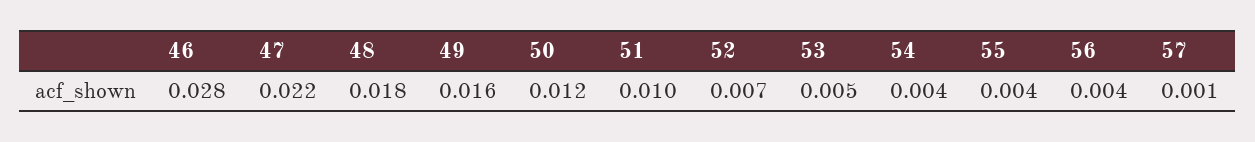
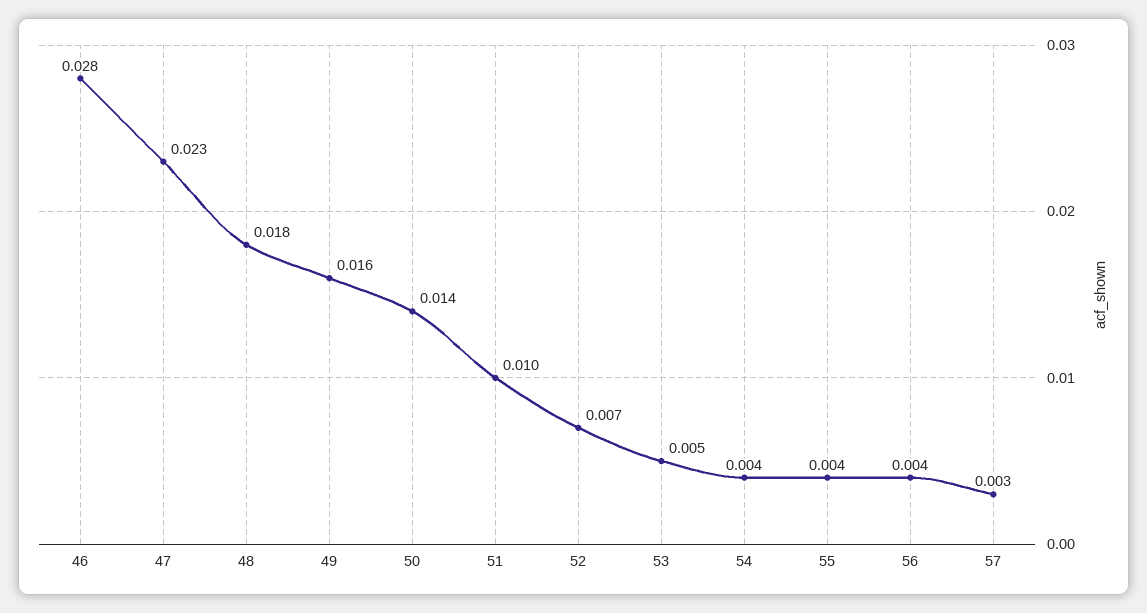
47: 0.022 -> 0.023
50: 0.012 -> 0.014
57: 0.001 -> 0.003

